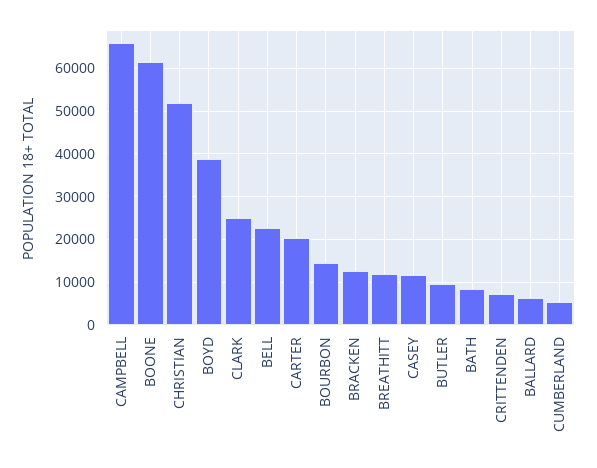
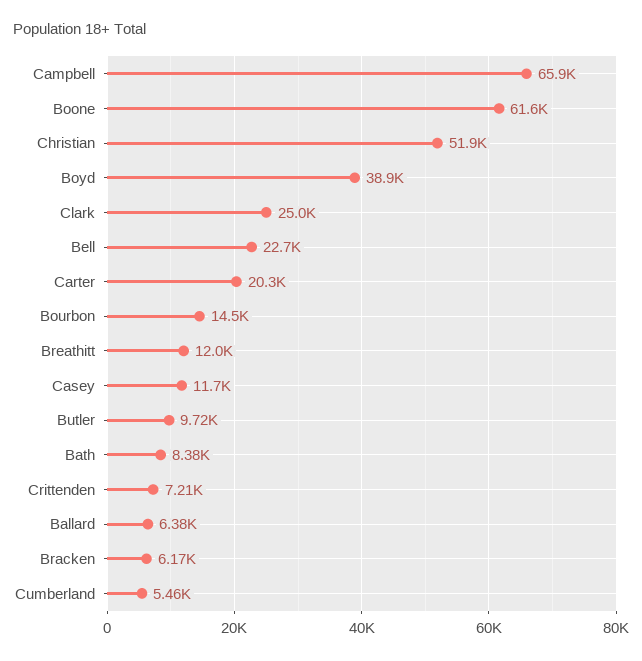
BRACKEN: 12000 -> 6170

